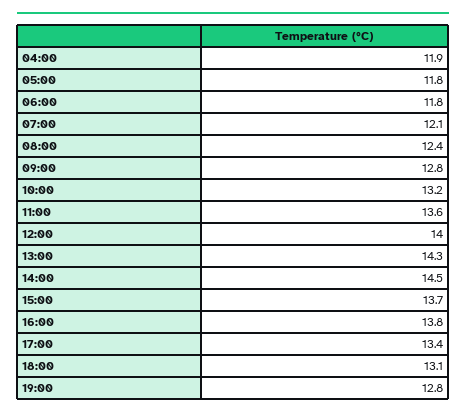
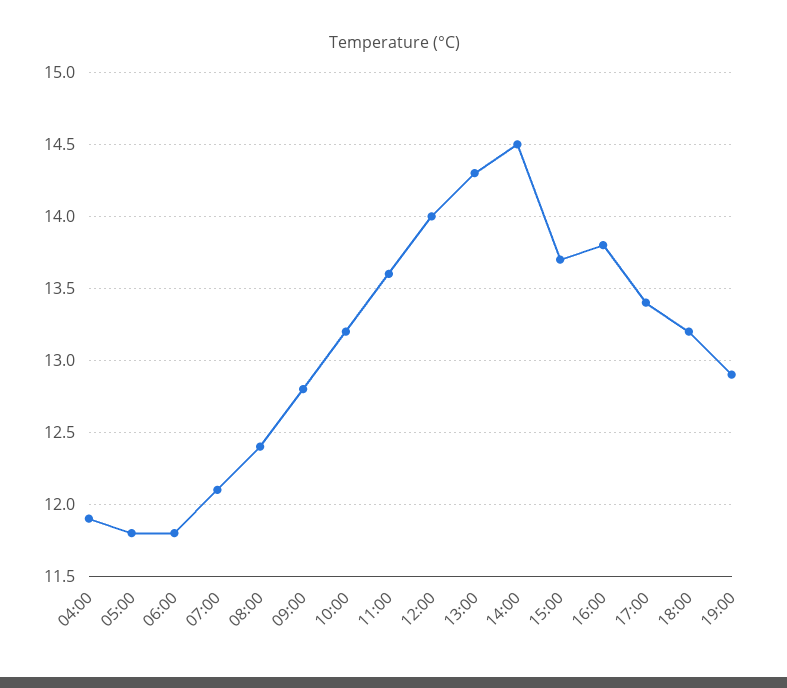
18:00: 13.1 -> 13.2
19:00: 12.8 -> 12.9

